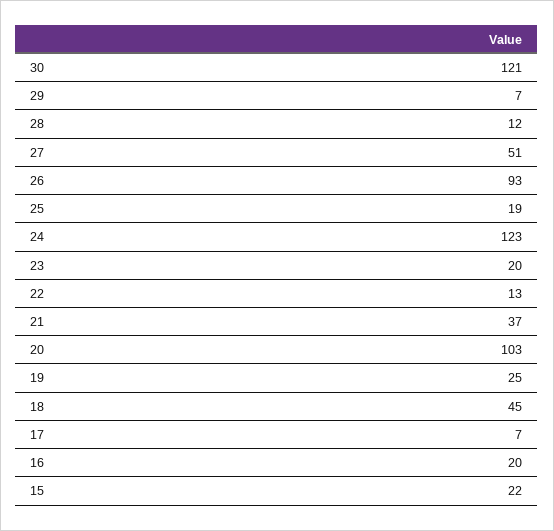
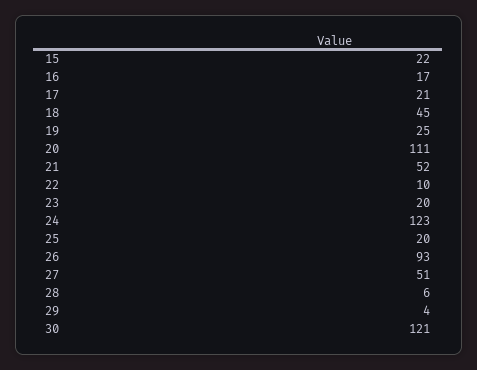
29: 7 -> 4
28: 12 -> 6
25: 19 -> 20
22: 13 -> 10
21: 37 -> 52
20: 103 -> 111
17: 7 -> 21
16: 20 -> 17

